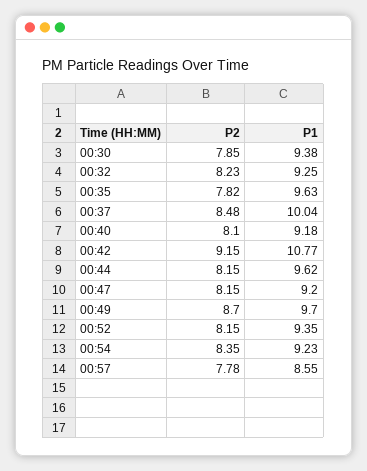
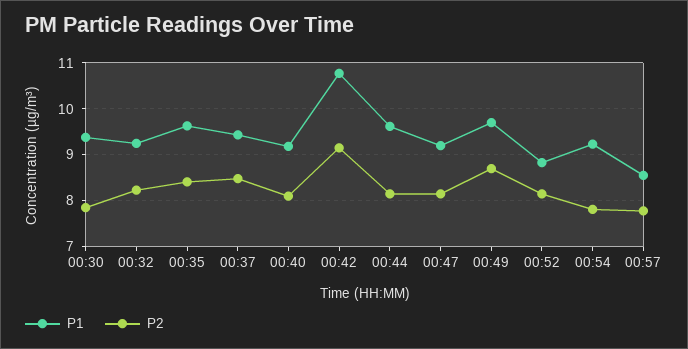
P2, 00:35: 7.82 -> 8.4
P1, 00:37: 10.04 -> 9.4
P1, 00:52: 9.35 -> 8.8
P2, 00:54: 8.35 -> 7.8

